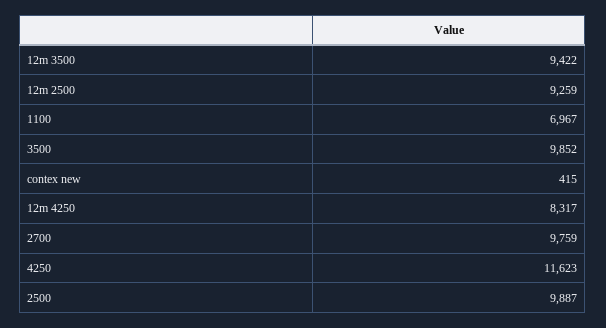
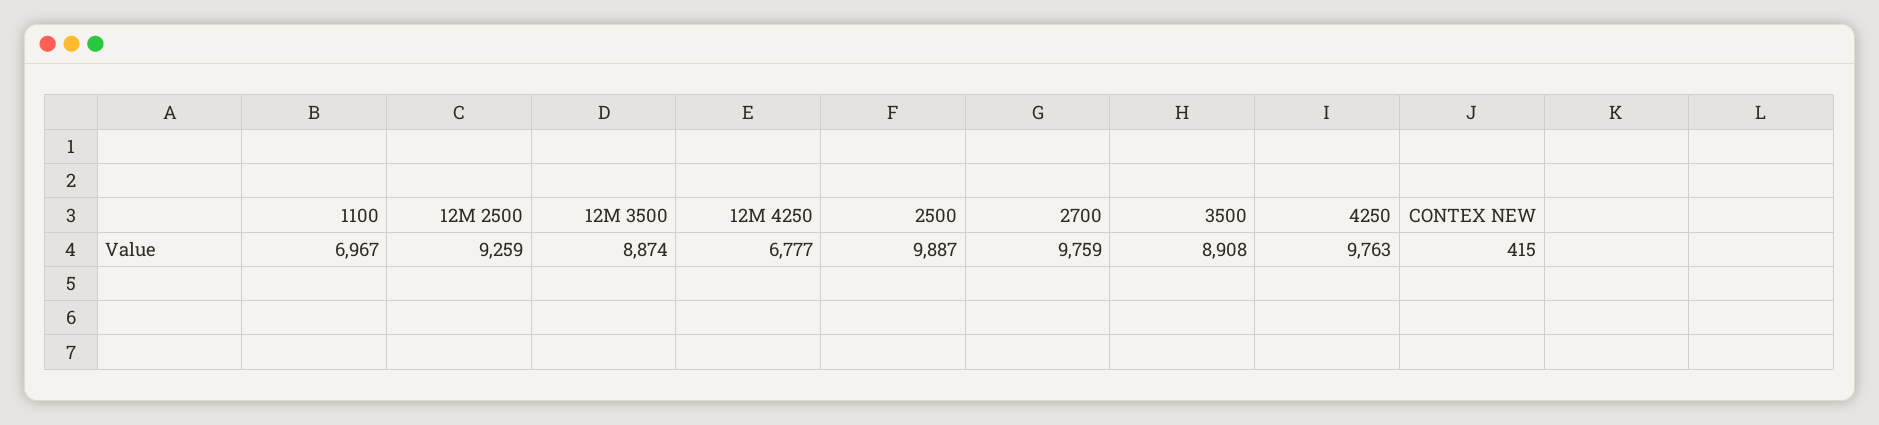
12m 3500: 9422 -> 8874
3500: 9852 -> 8908
12m 4250: 8317 -> 6777
4250: 11623 -> 9763

